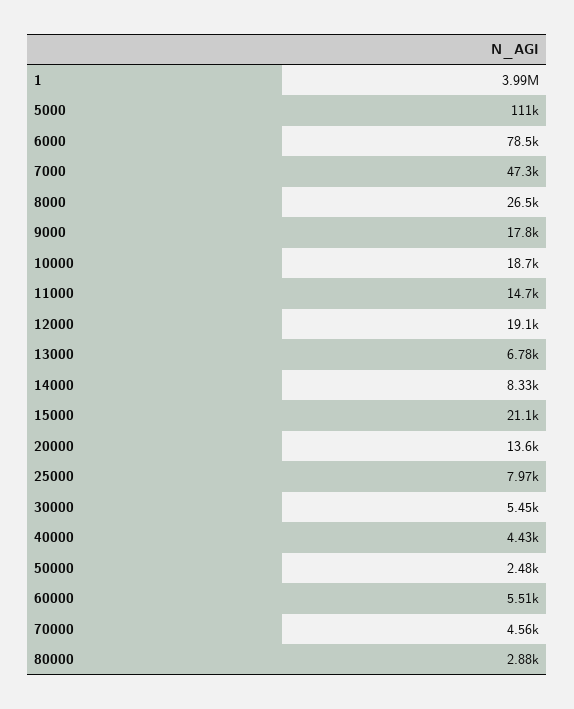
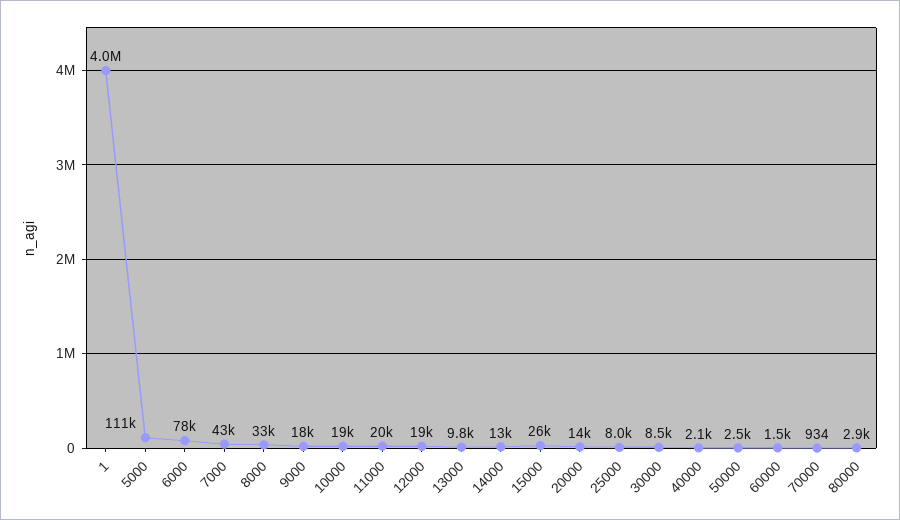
7000: 47300 -> 43000
8000: 26500 -> 33000
11000: 14700 -> 20000
13000: 6780 -> 9800
14000: 8330 -> 13000
15000: 21100 -> 26000
30000: 5450 -> 8500
40000: 4430 -> 2100
60000: 5510 -> 1500
70000: 4560 -> 934

